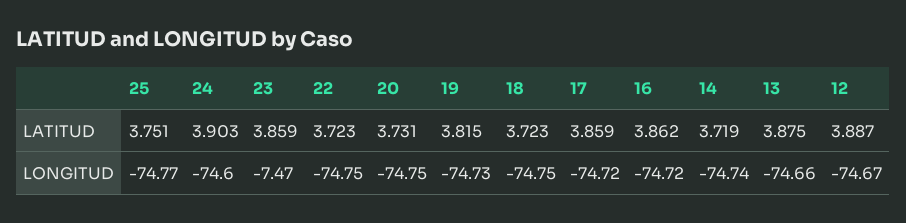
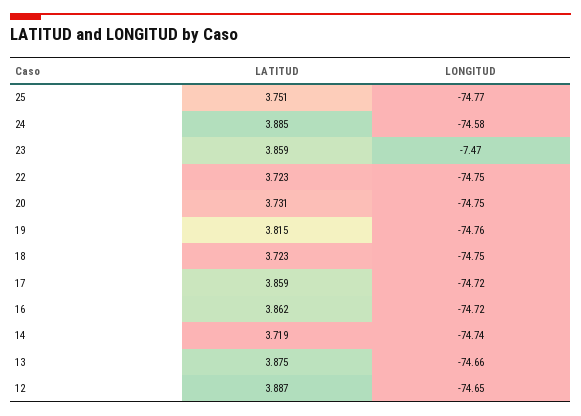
24, LATITUD: 3.903 -> 3.885
24, LONGITUD: -74.6 -> -74.58
19, LONGITUD: -74.73 -> -74.76
12, LONGITUD: -74.67 -> -74.65

